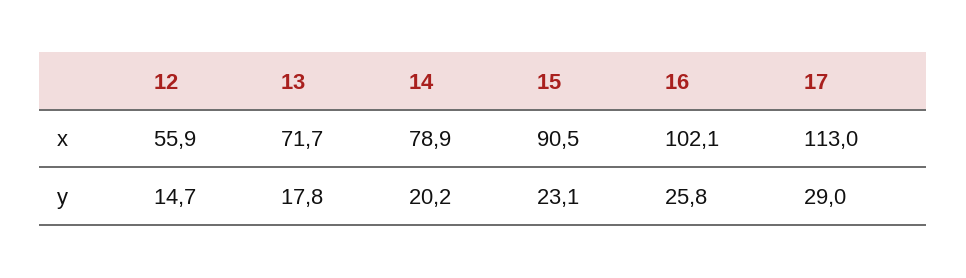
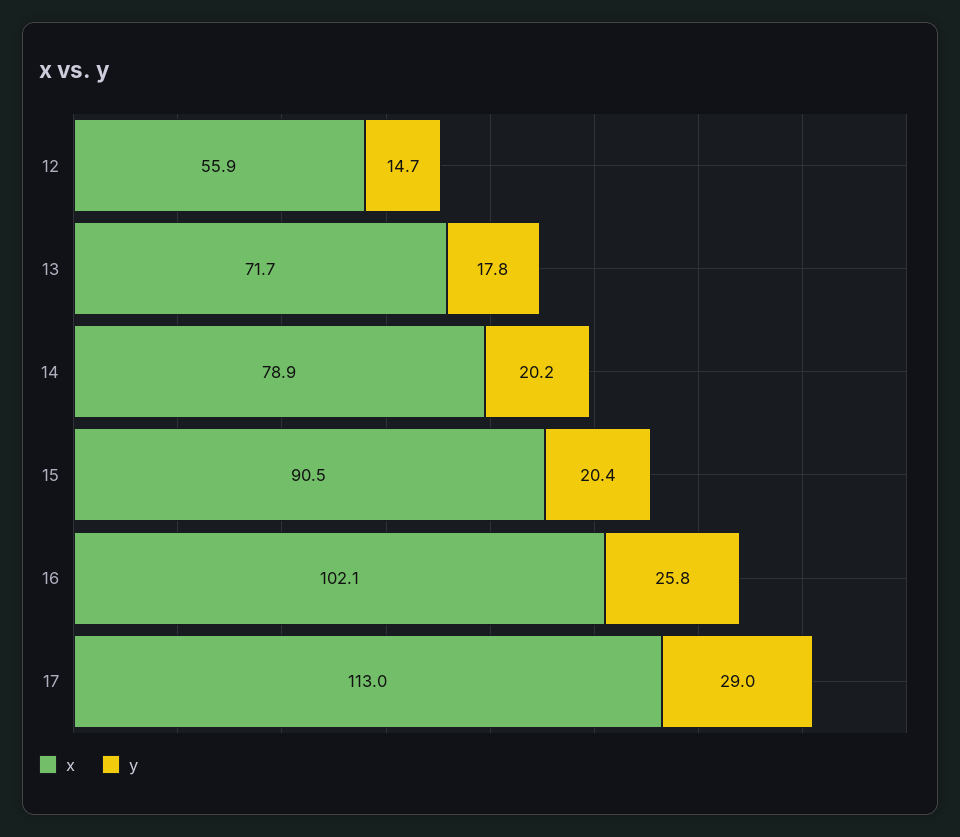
y, 15: 23.1 -> 20.4

